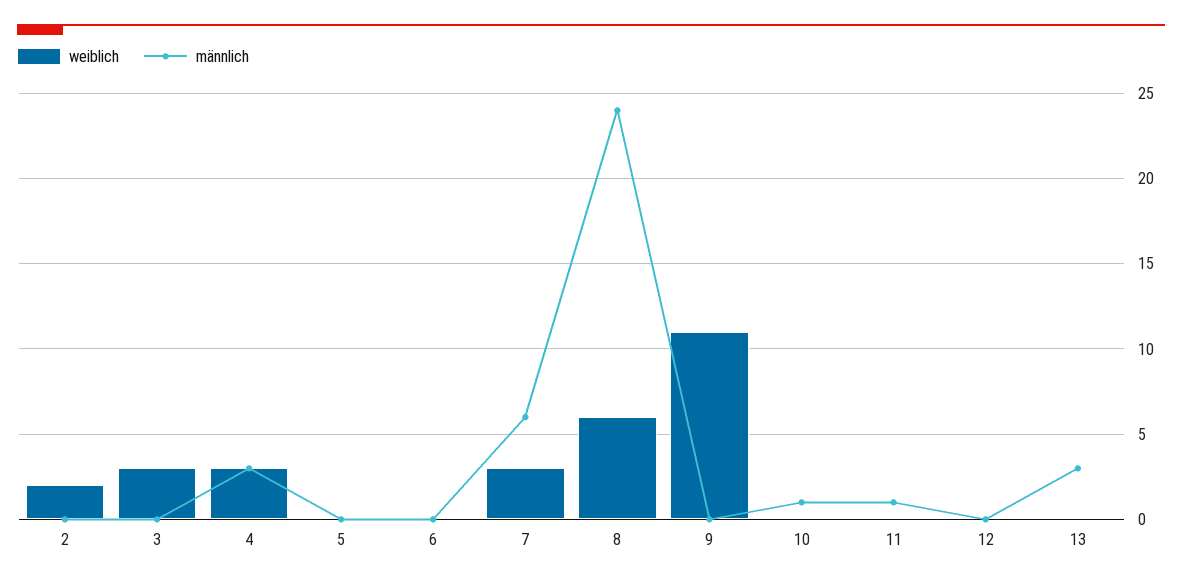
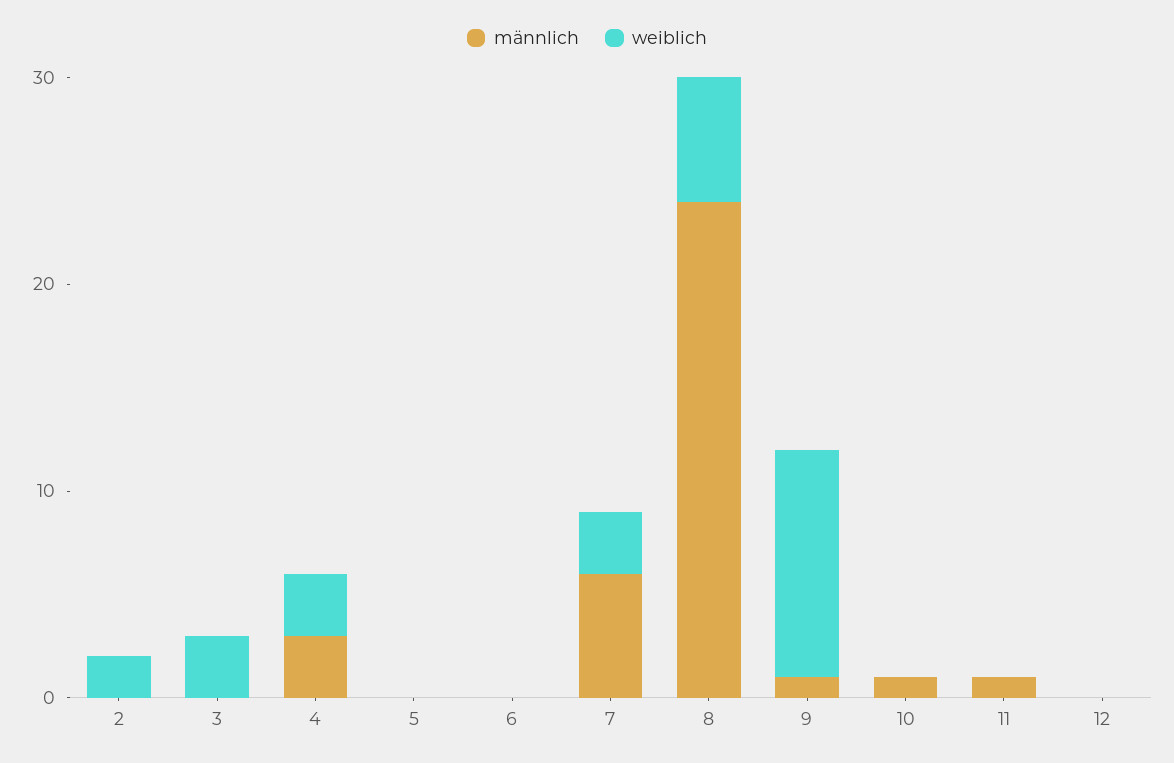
männlich, 9: 0 -> 1
weiblich, 13: 0 -> none
männlich, 13: 3 -> none

